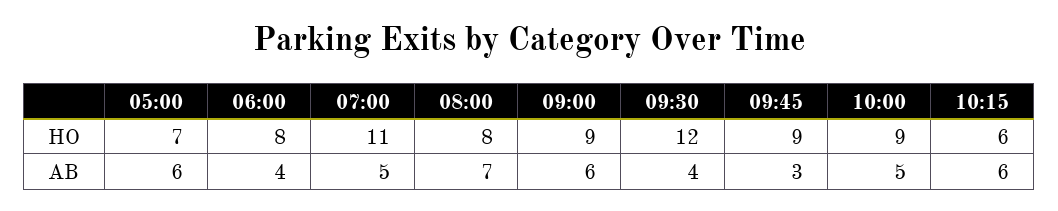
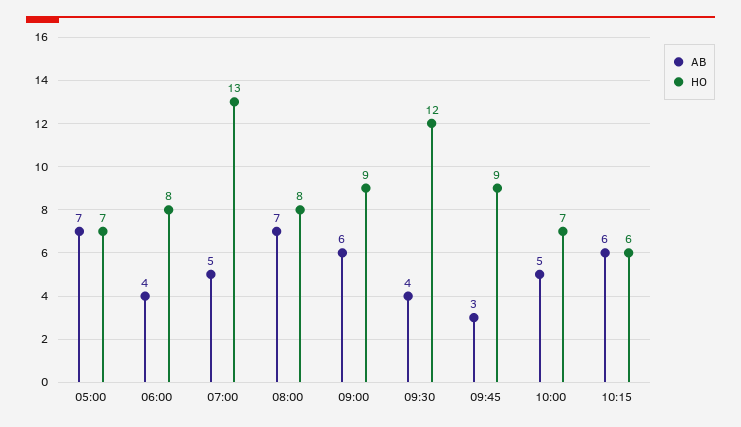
HO, 07:00: 11 -> 13
HO, 10:00: 9 -> 7
AB, 05:00: 6 -> 7

